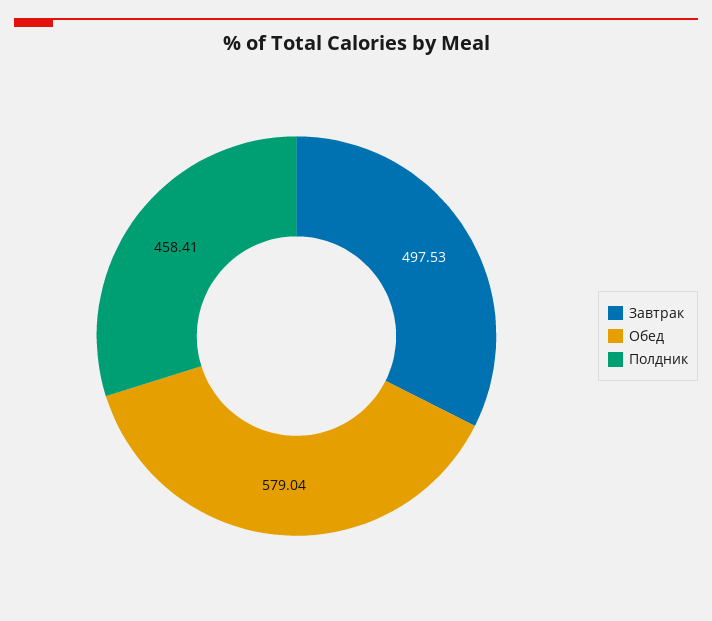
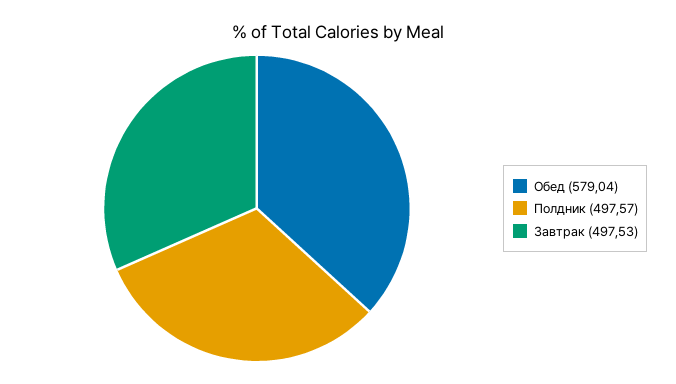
Полдник: 458.41 -> 497.57

